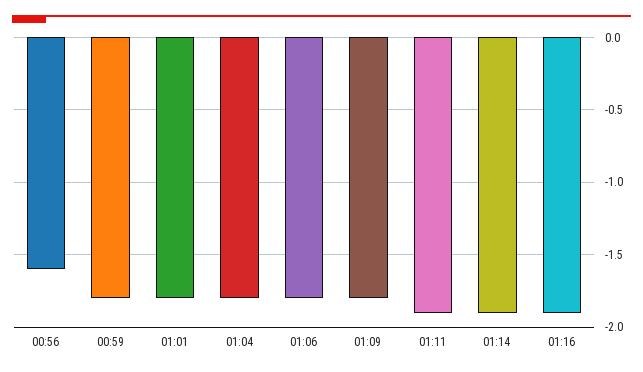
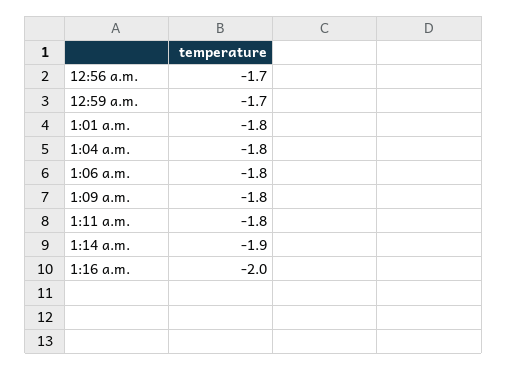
00:56: -1.6 -> -1.7
00:59: -1.8 -> -1.7
01:11: -1.9 -> -1.8
01:16: -1.9 -> -2

